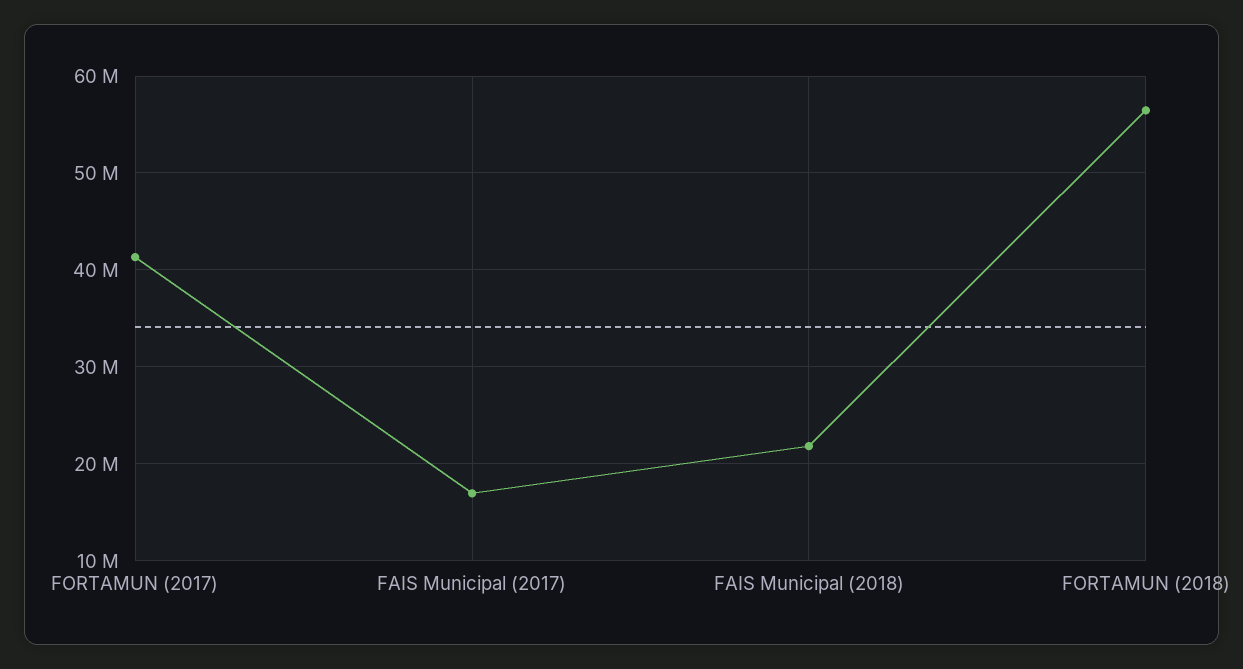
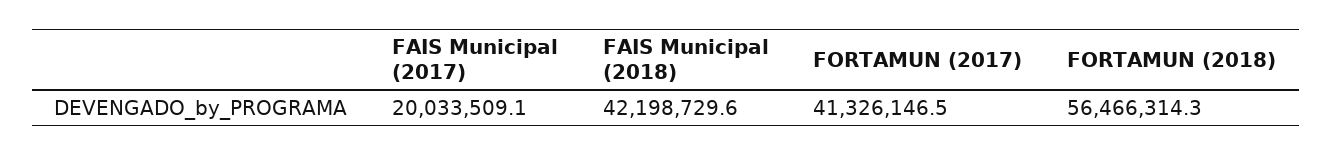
FAIS Municipal (2017): 17000000 -> 20033509.1
FAIS Municipal (2018): 22000000 -> 42198729.6

